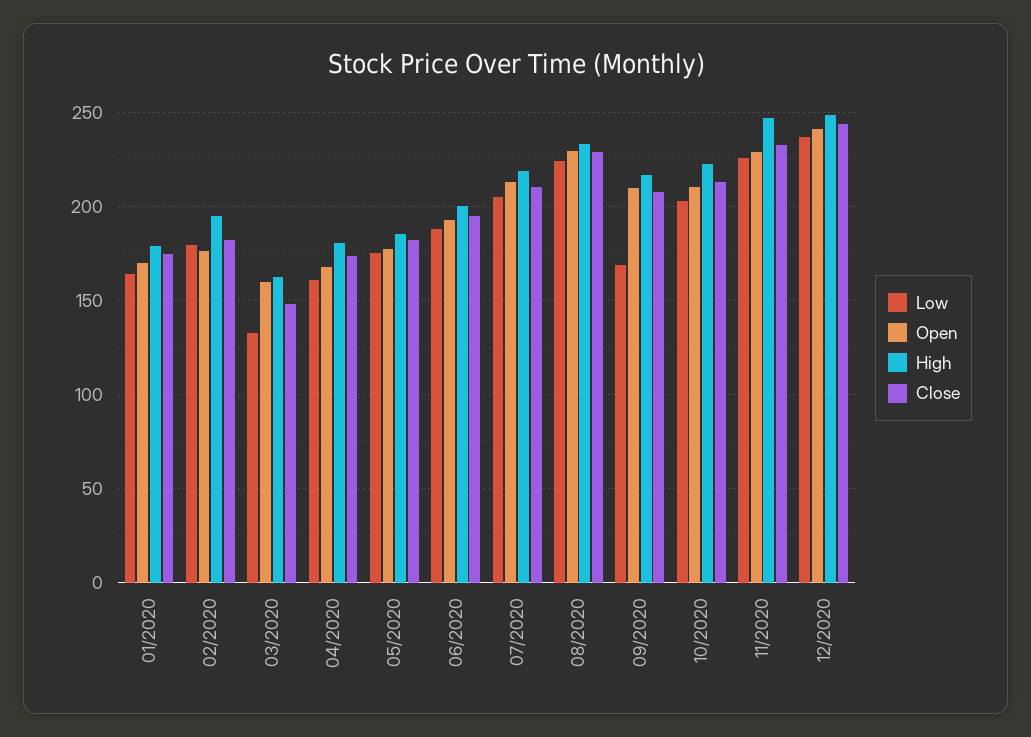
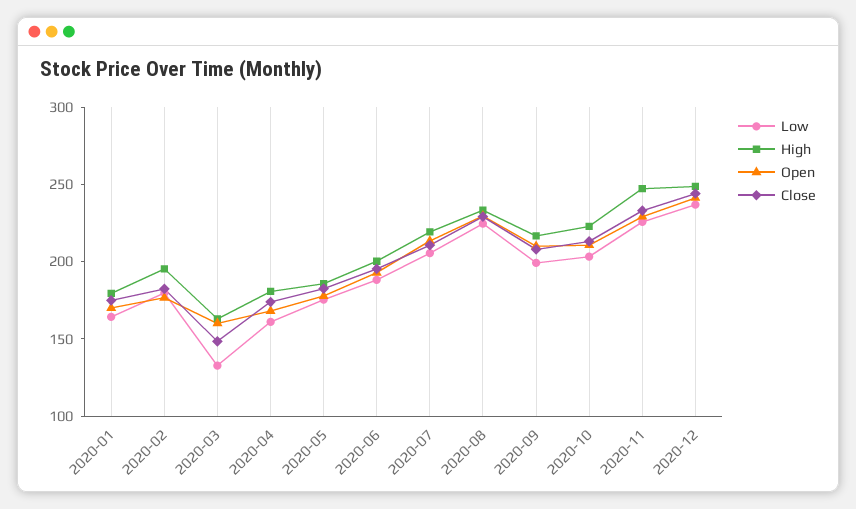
Low, 09/2020: 170 -> 200

